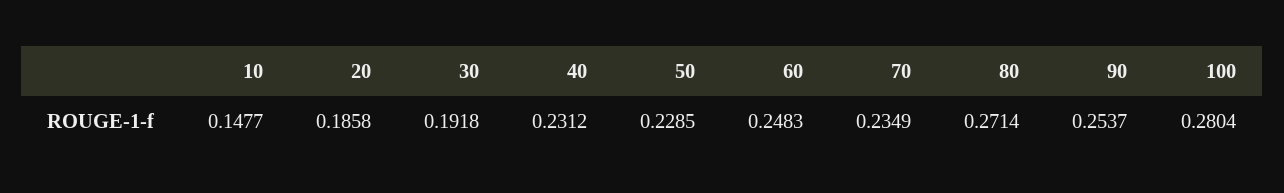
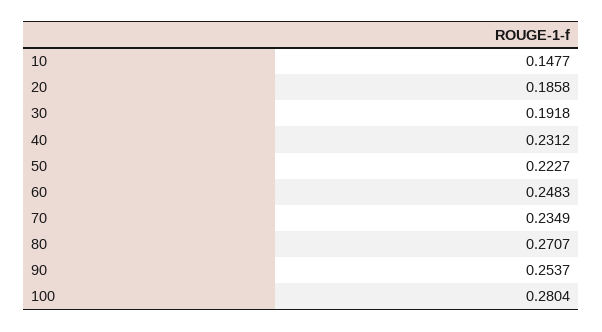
50: 0.2285 -> 0.2227
80: 0.2714 -> 0.2707

